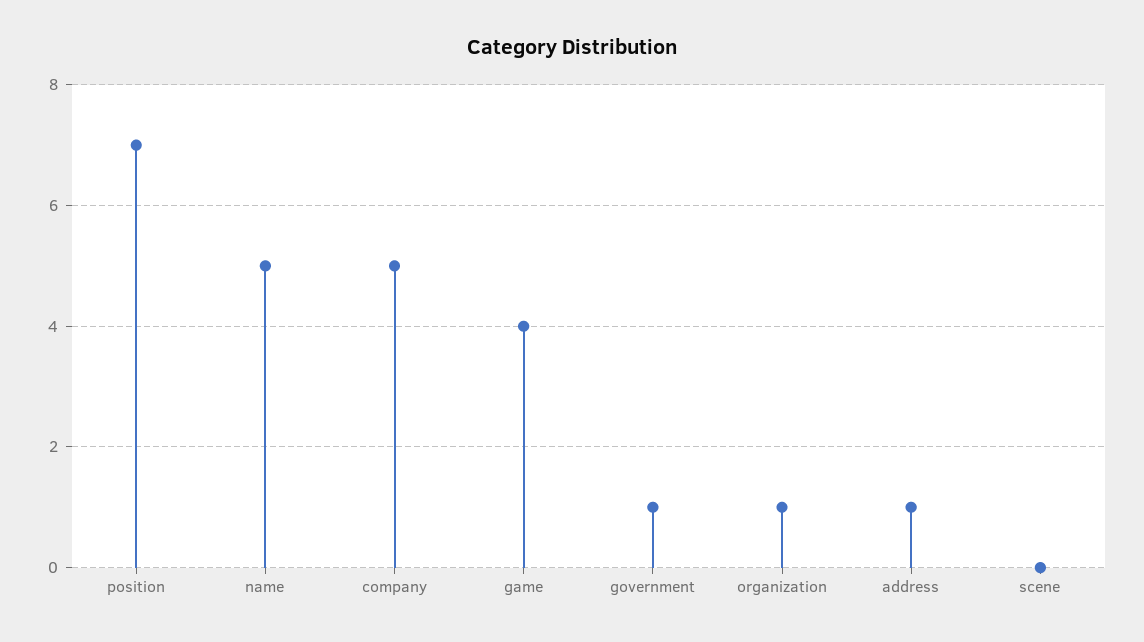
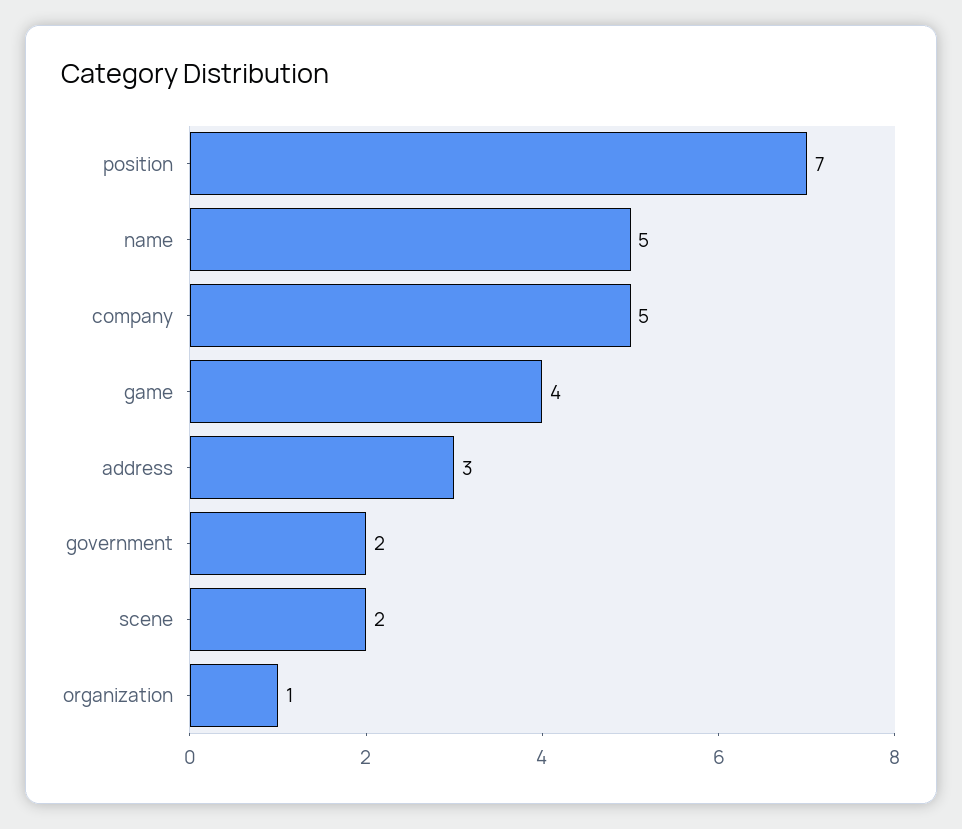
government: 1 -> 2
address: 1 -> 3
scene: 0 -> 2

